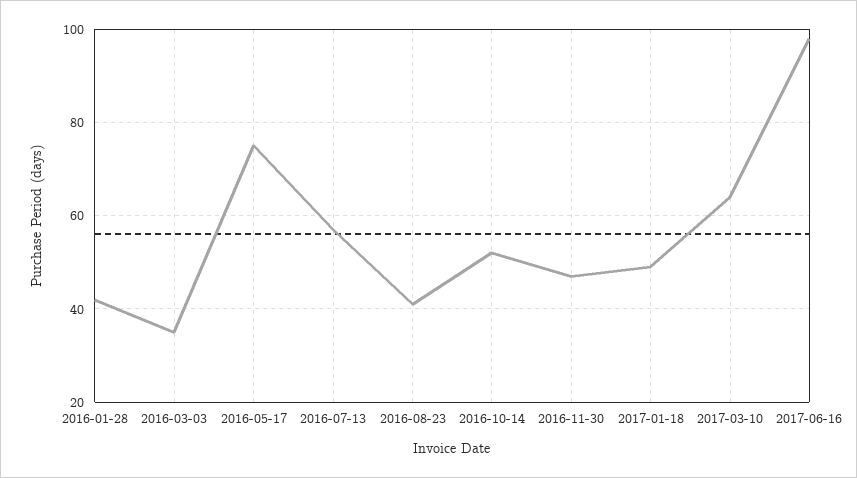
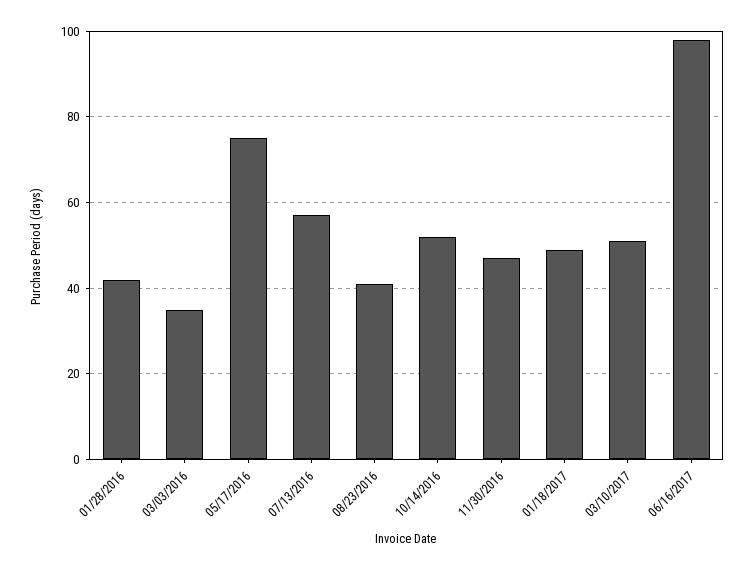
2017-03-10: 65 -> 50

